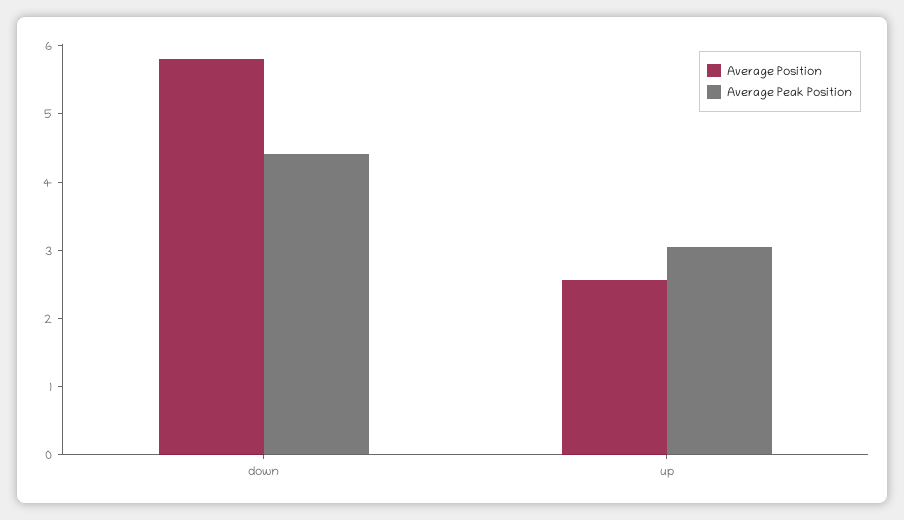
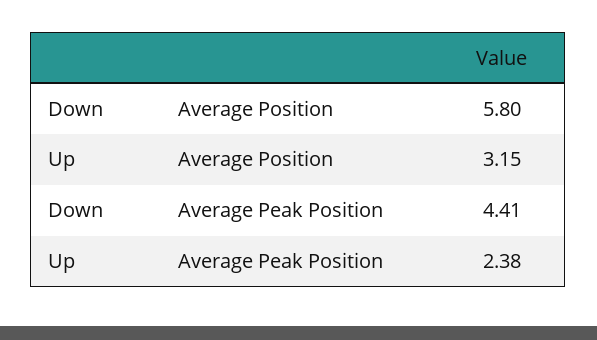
Average Position, up: 2.6 -> 3.15
Average Peak Position, up: 3 -> 2.38

